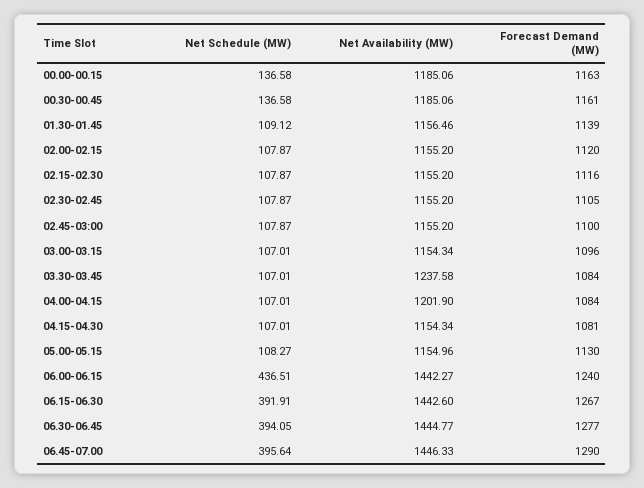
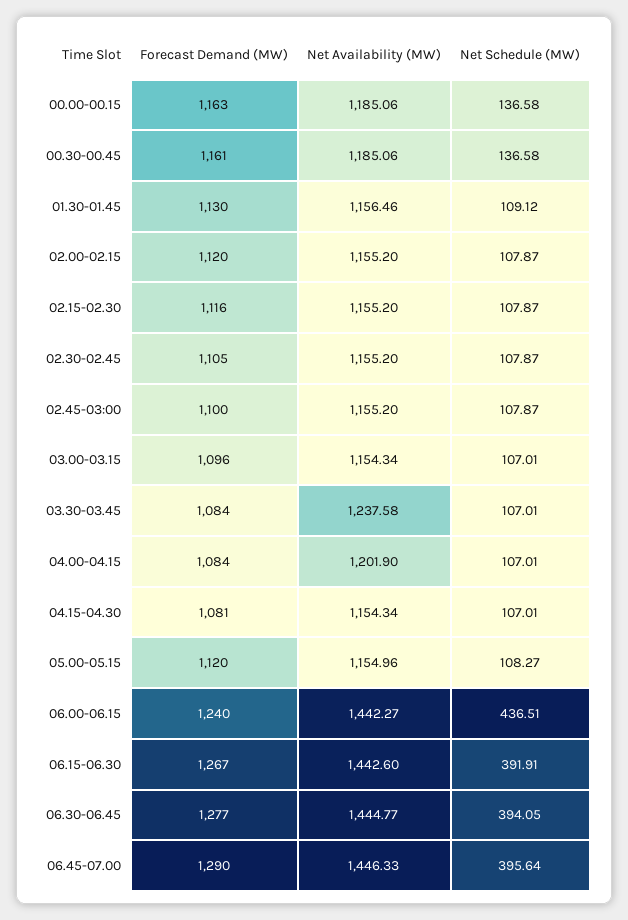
Forecast Demand (MW), 01.30-01.45: 1139 -> 1130
Forecast Demand (MW), 05.00-05.15: 1130 -> 1120

